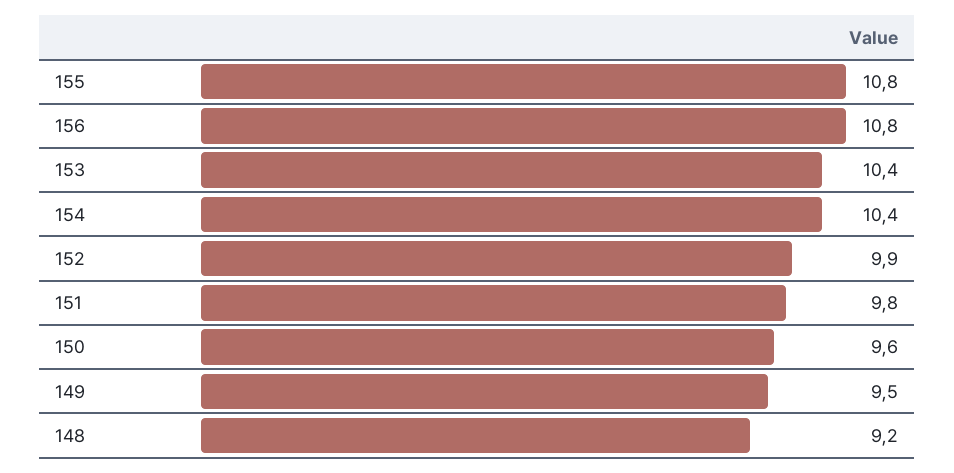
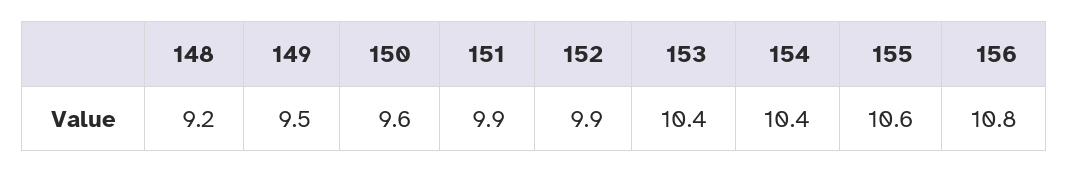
155: 10.8 -> 10.6
151: 9.8 -> 9.9

